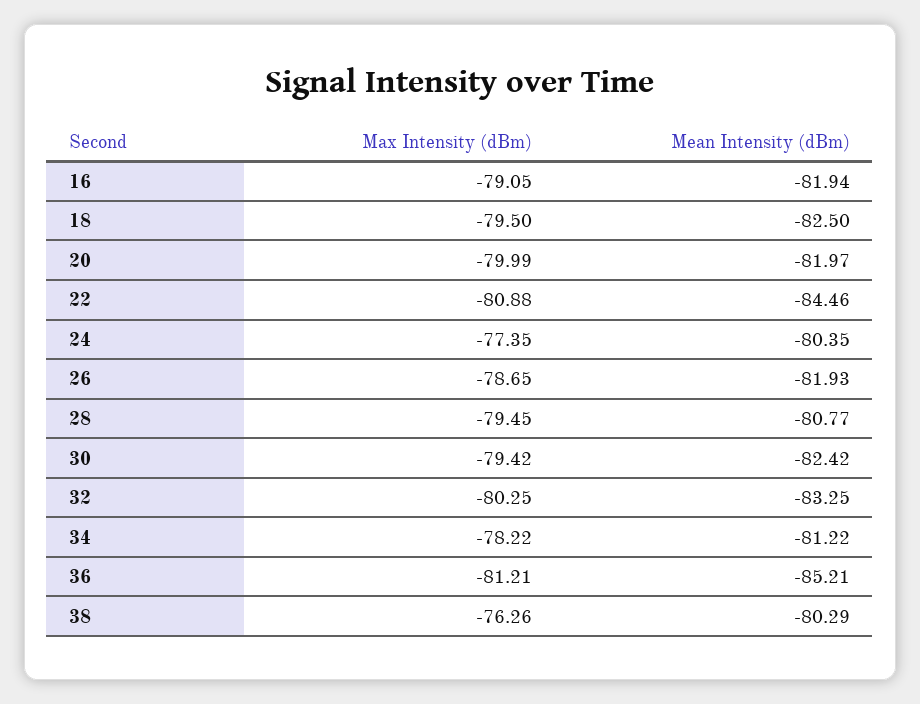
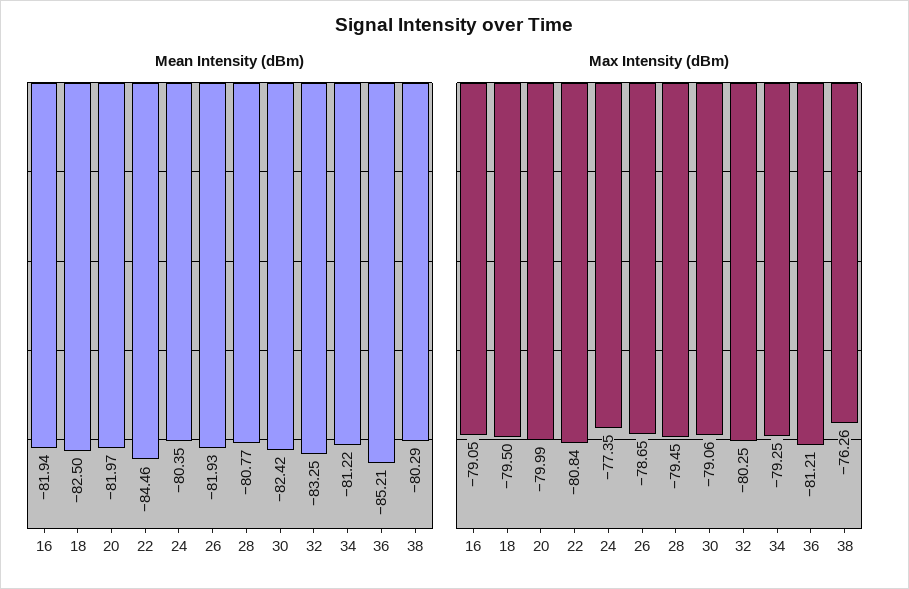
Max Intensity (dBm), 22: -80.88 -> -80.84
Max Intensity (dBm), 30: -79.42 -> -79.06
Max Intensity (dBm), 34: -78.22 -> -79.25

